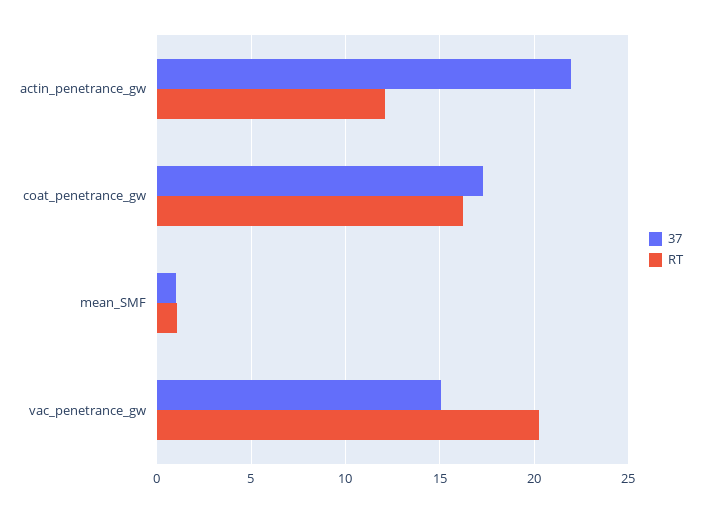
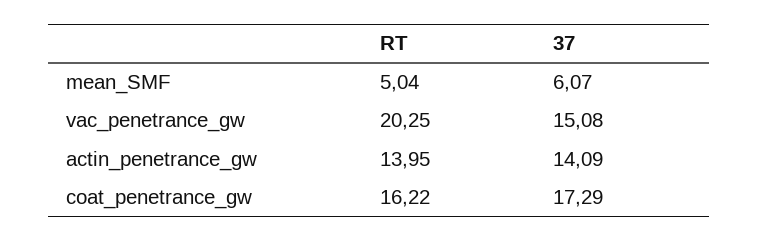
37, actin_penetrance_gw: 22 -> 14.09
RT, actin_penetrance_gw: 12 -> 13.95
37, mean_SMF: 1 -> 6.07
RT, mean_SMF: 1 -> 5.04

